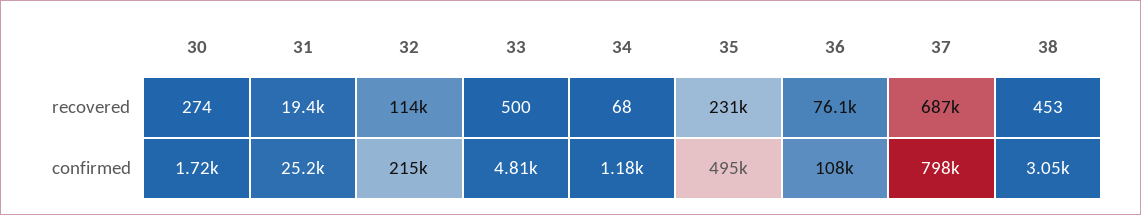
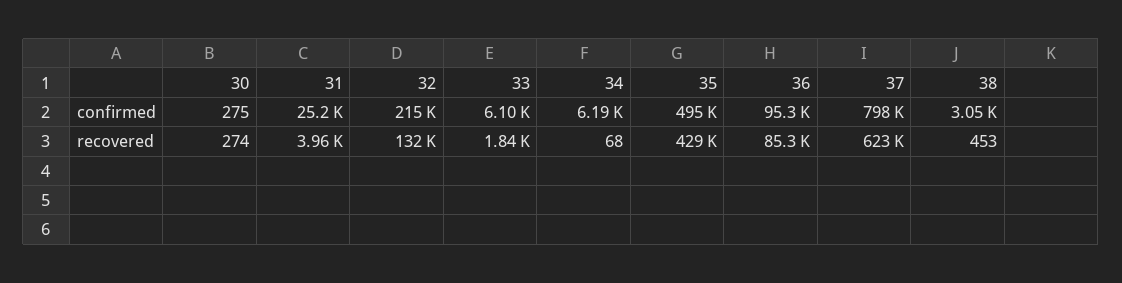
31, recovered: 19400 -> 3960
32, recovered: 114000 -> 132000
33, recovered: 500 -> 1840
35, recovered: 231000 -> 429000
36, recovered: 76100 -> 85300
37, recovered: 687000 -> 623000
30, confirmed: 1720 -> 275
33, confirmed: 4810 -> 6100
34, confirmed: 1180 -> 6190
36, confirmed: 108000 -> 95300

